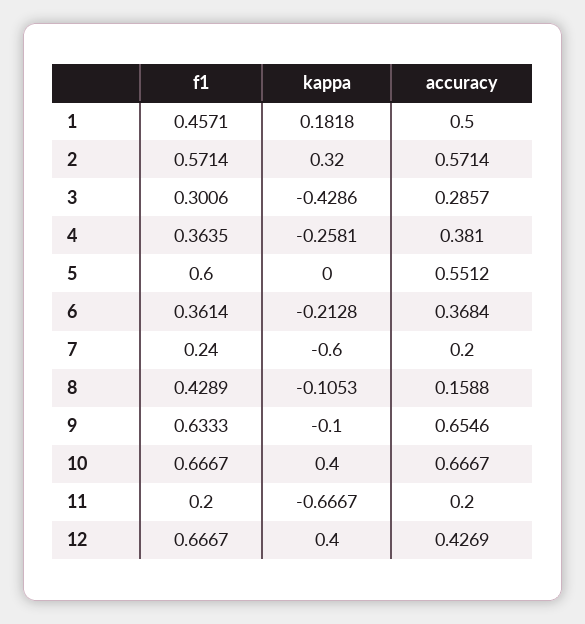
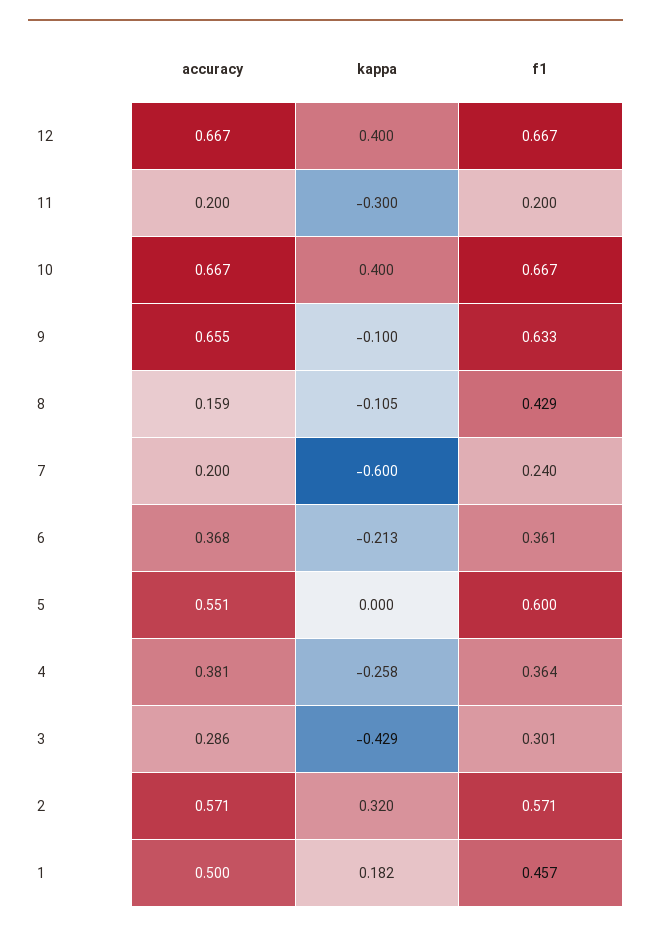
kappa, 11: -0.6667 -> -0.3
accuracy, 12: 0.4269 -> 0.667

